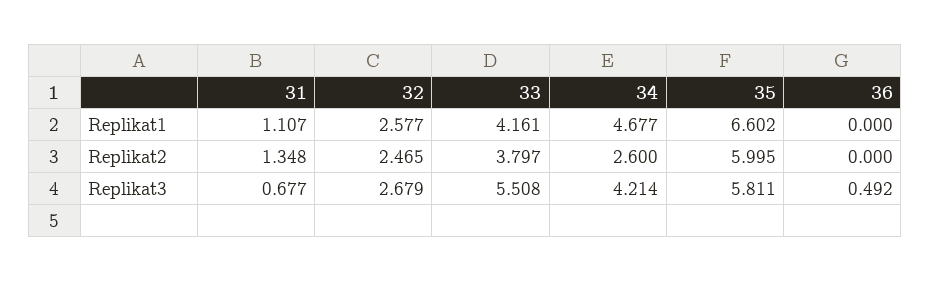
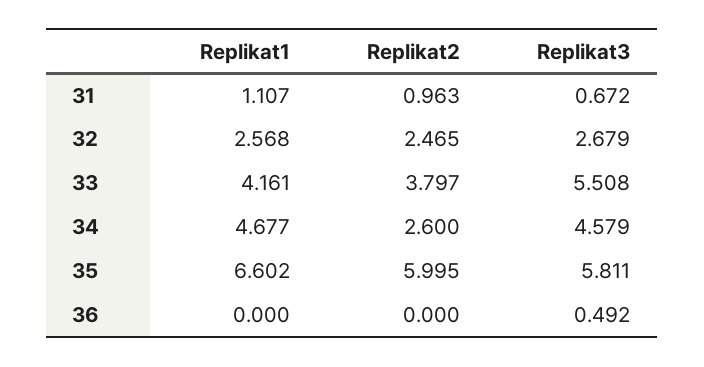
32, Replikat1: 2.577 -> 2.568
31, Replikat2: 1.348 -> 0.963
31, Replikat3: 0.677 -> 0.672
34, Replikat3: 4.214 -> 4.579

